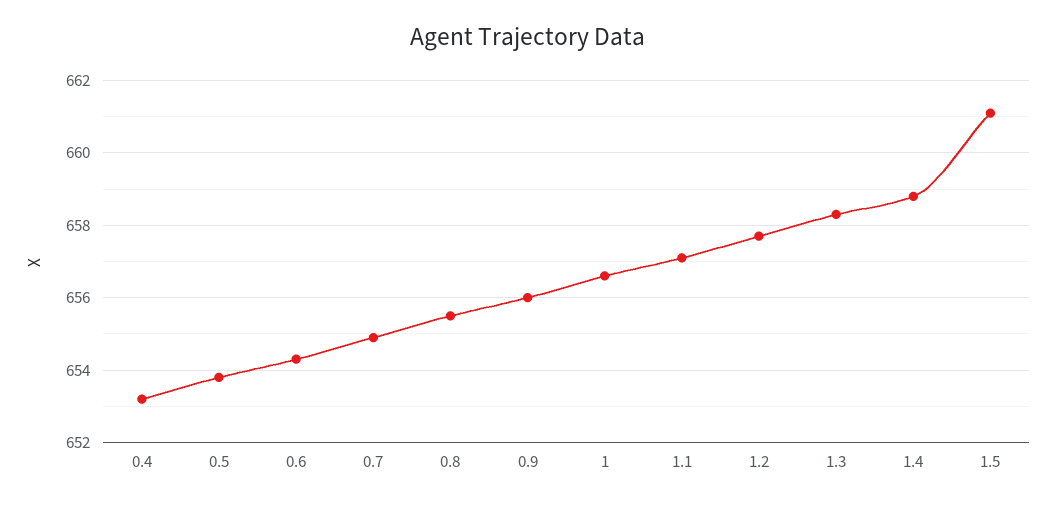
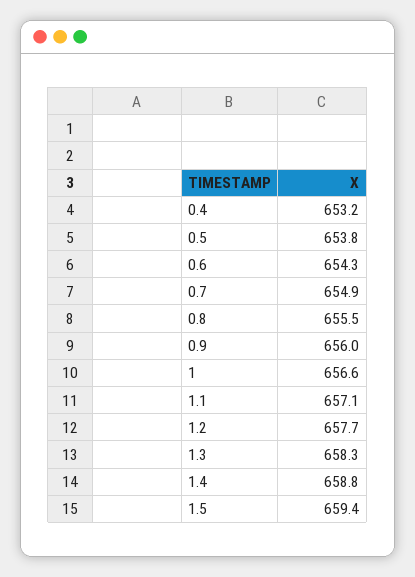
1.5: 661 -> 659.4

